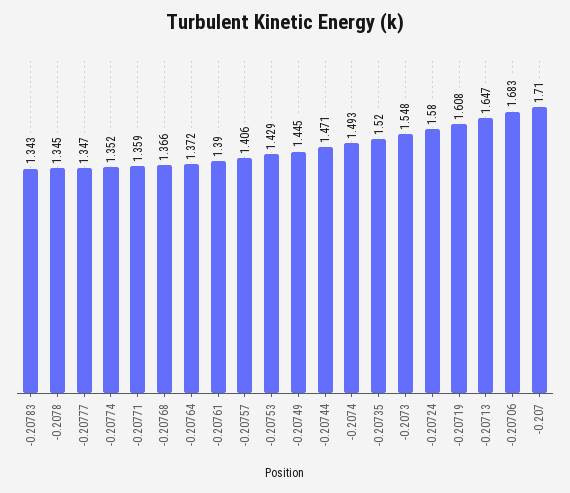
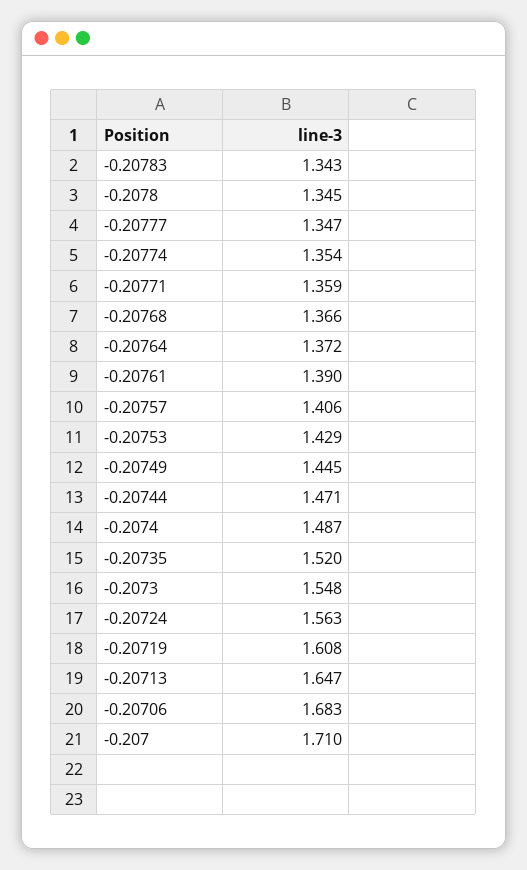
-0.20774: 1.352 -> 1.354
-0.2074: 1.493 -> 1.487
-0.20724: 1.58 -> 1.563

